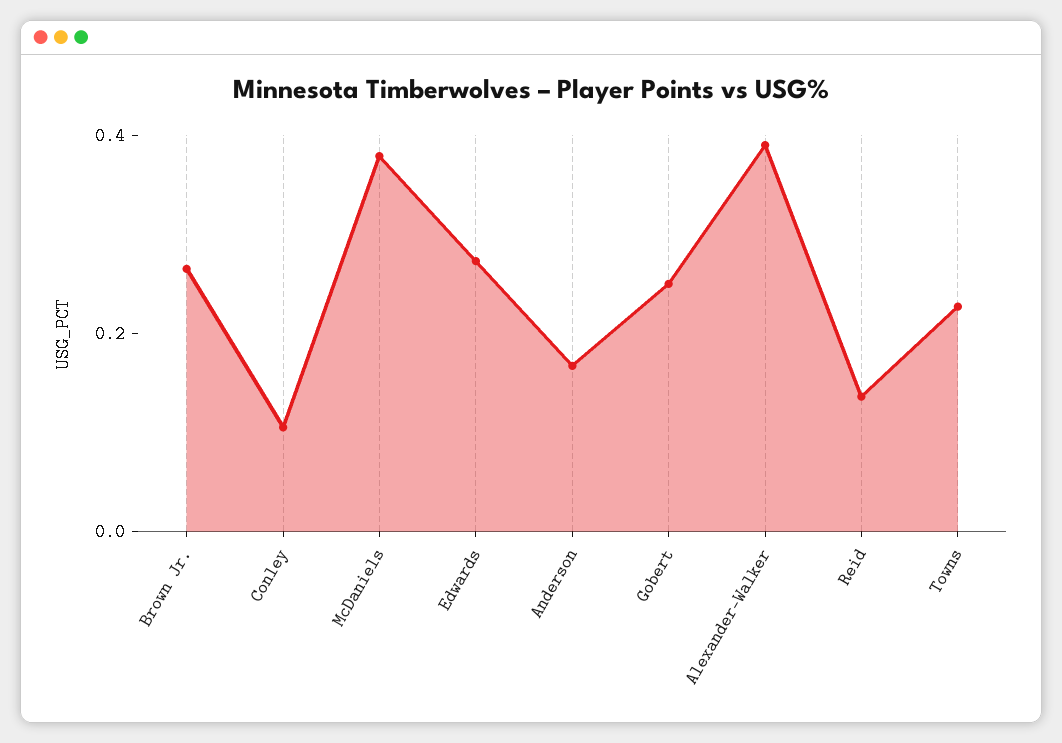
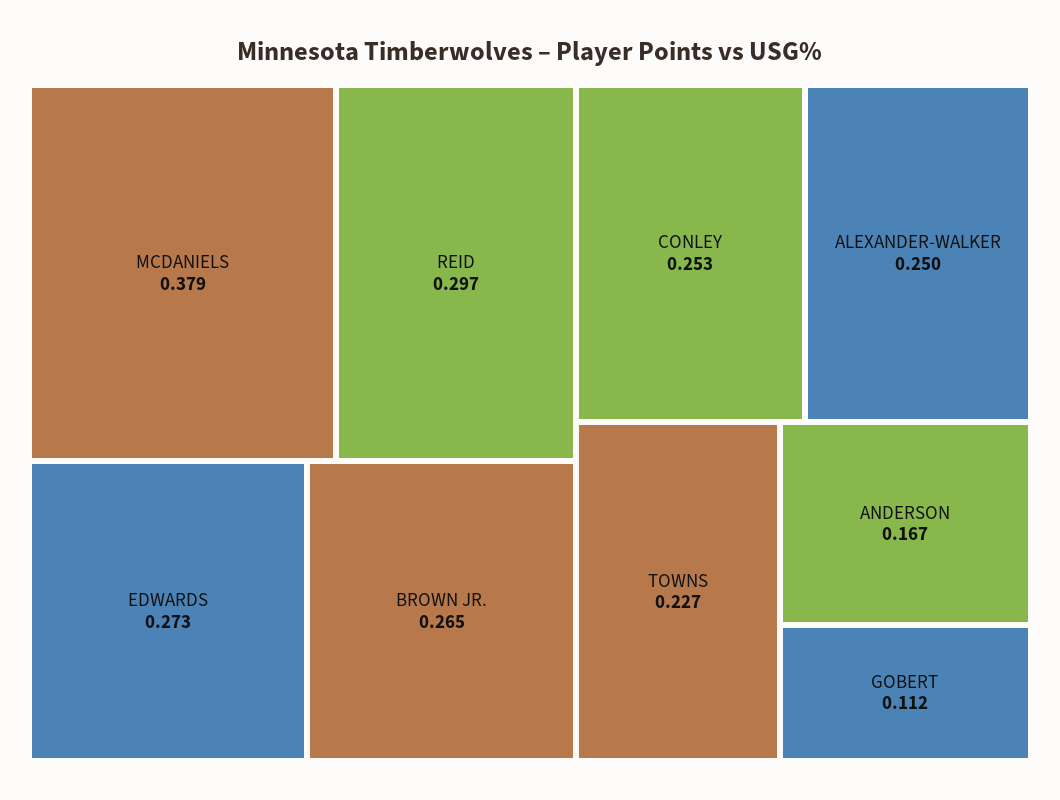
Conley: 0.1 -> 0.253
Gobert: 0.25 -> 0.112
Alexander-Walker: 0.4 -> 0.25
Reid: 0.15 -> 0.297

